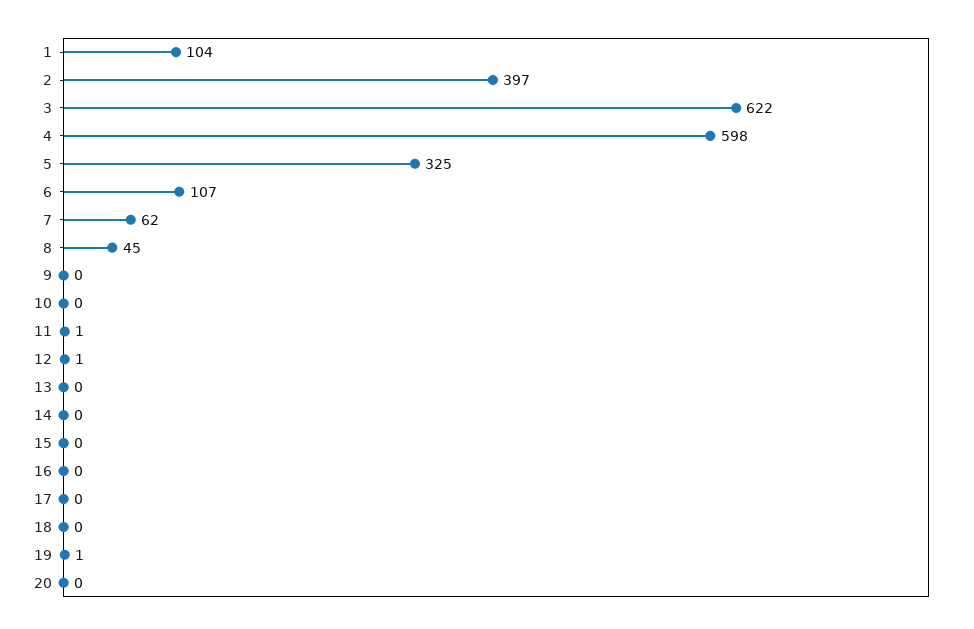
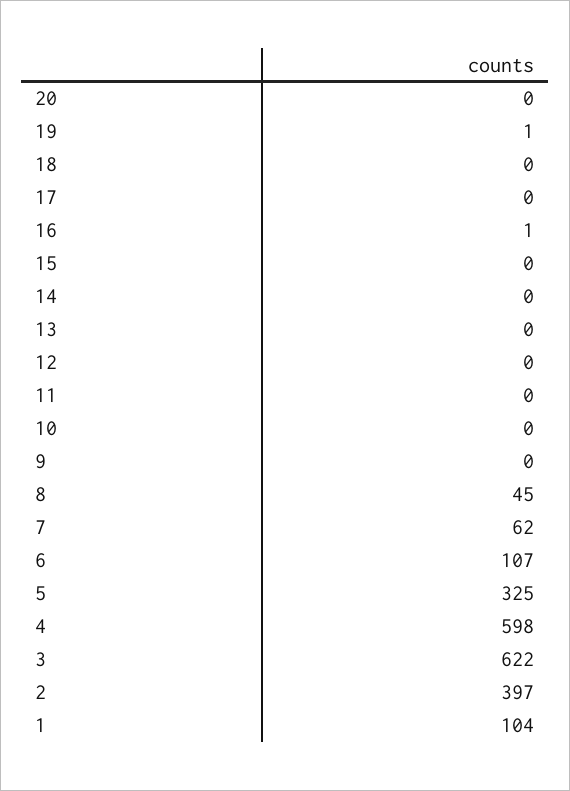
11: 1 -> 0
12: 1 -> 0
16: 0 -> 1

